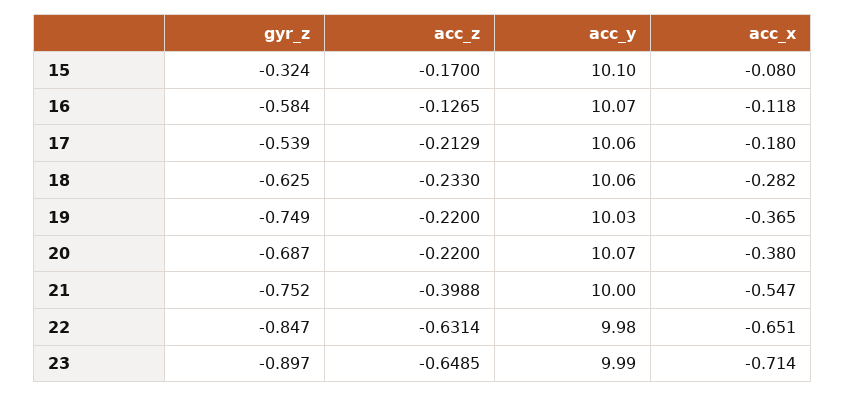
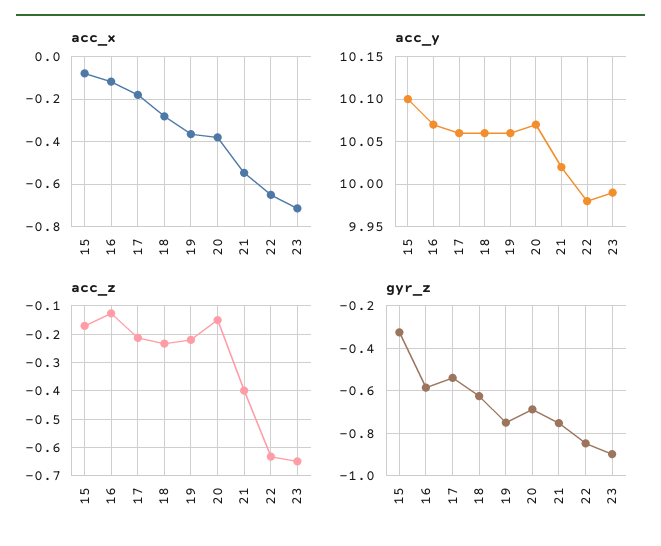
acc_y, 19: 10.03 -> 10.06
acc_z, 20: -0.22 -> -0.15
acc_y, 21: 10 -> 10.02

